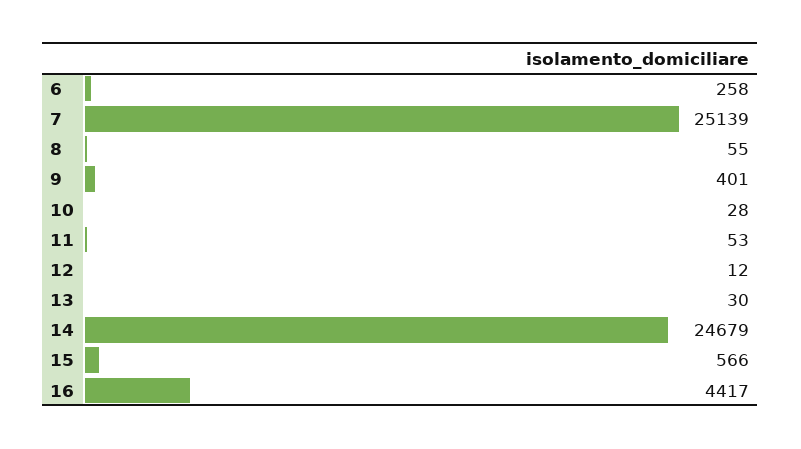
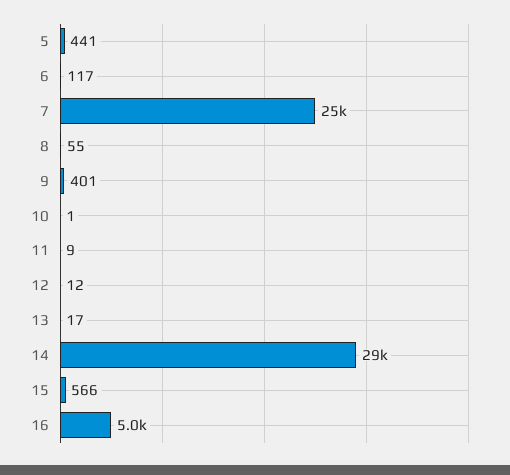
6: 258 -> 117
10: 28 -> 1
11: 53 -> 9
13: 30 -> 17
14: 24679 -> 29000
16: 4417 -> 5000
5: none -> 441

